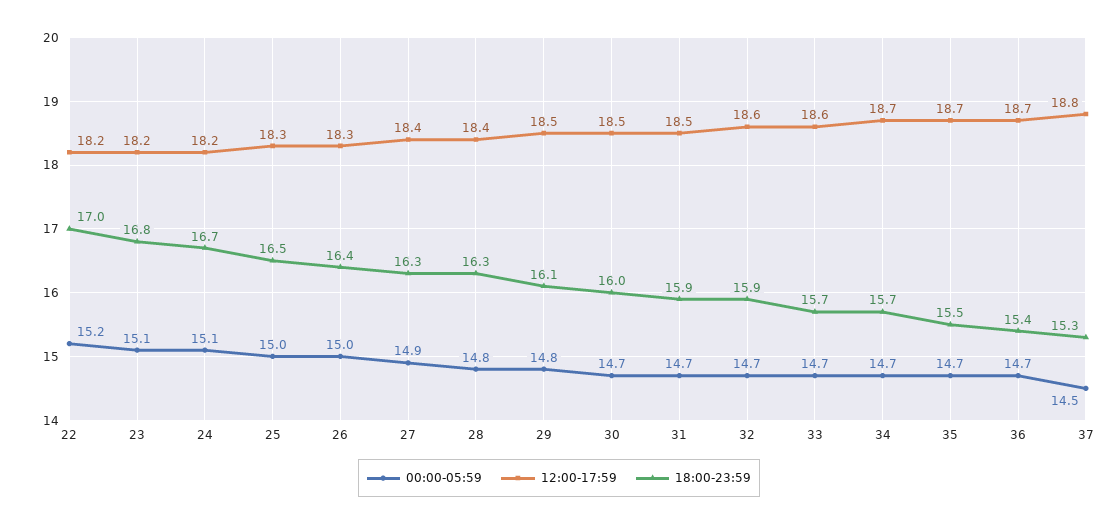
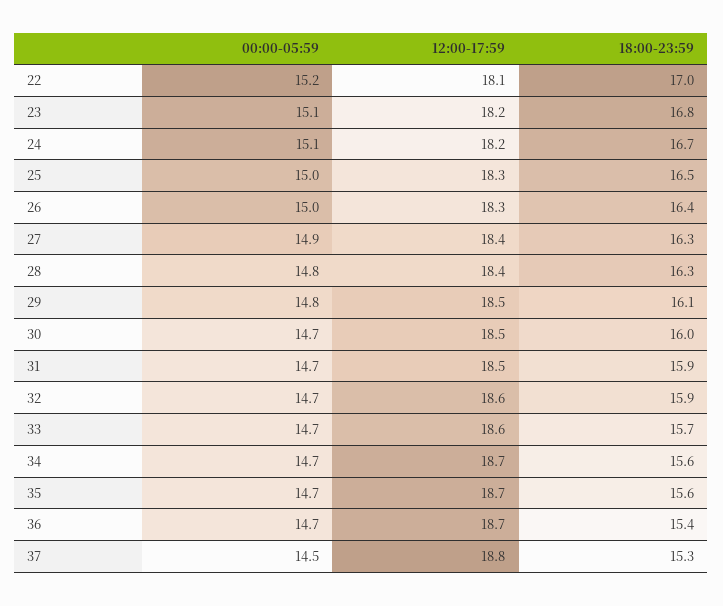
12:00-17:59, 22: 18.2 -> 18.1
18:00-23:59, 34: 15.7 -> 15.6
18:00-23:59, 35: 15.5 -> 15.6

